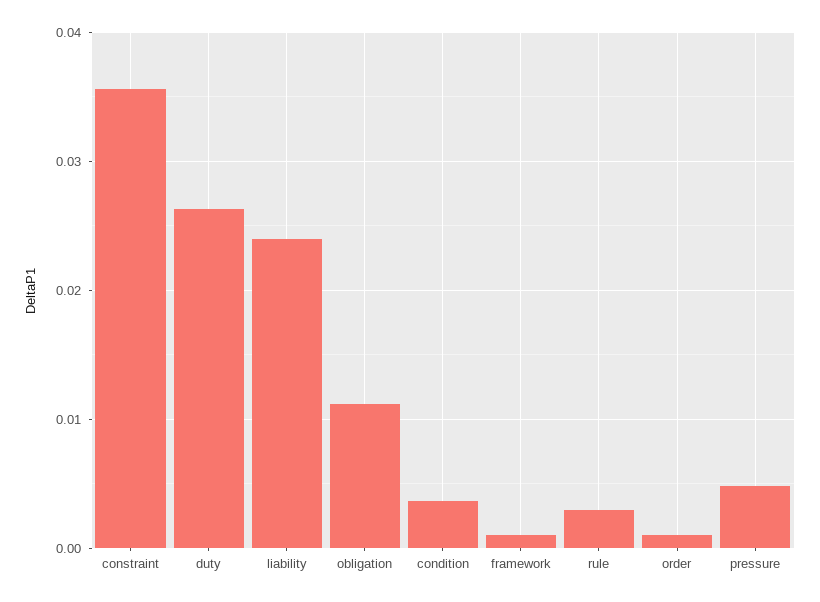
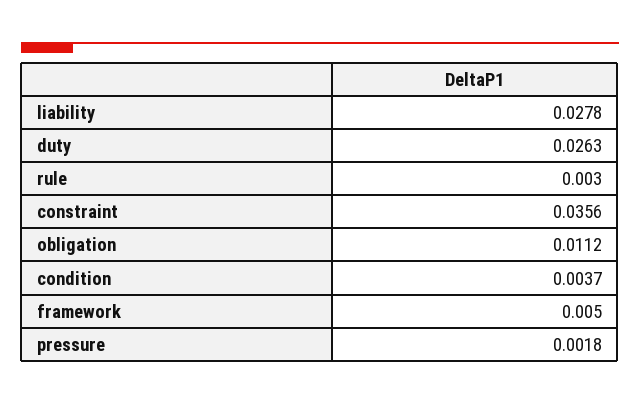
liability: 0.024 -> 0.0278
framework: 0.001 -> 0.005
order: 0.001 -> none
pressure: 0.005 -> 0.0018

